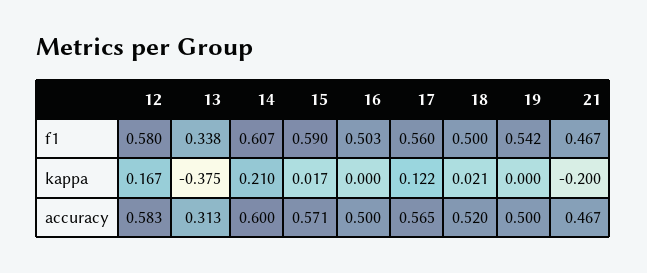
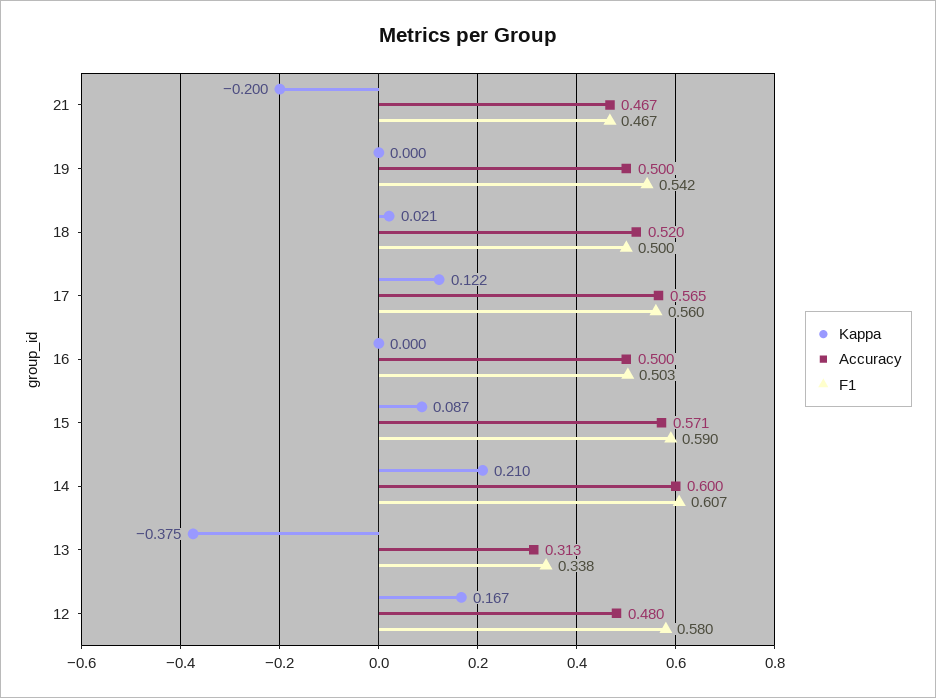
kappa, 15: 0.017 -> 0.087
accuracy, 12: 0.583 -> 0.48

